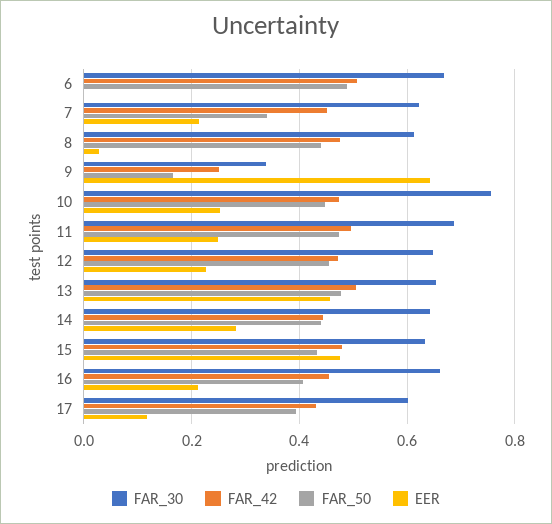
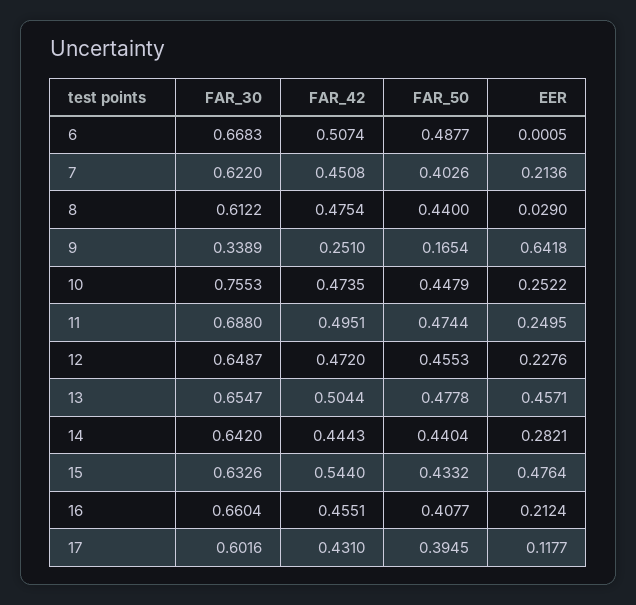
FAR_50, 7: 0.34 -> 0.4026
FAR_42, 15: 0.48 -> 0.544

